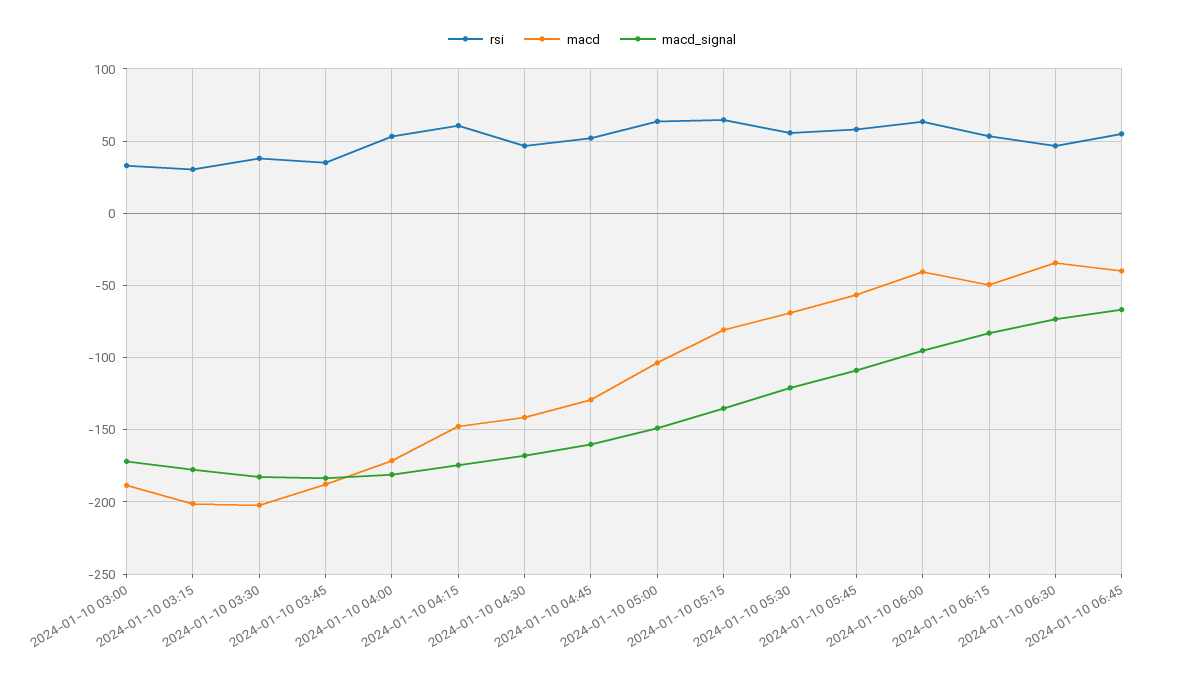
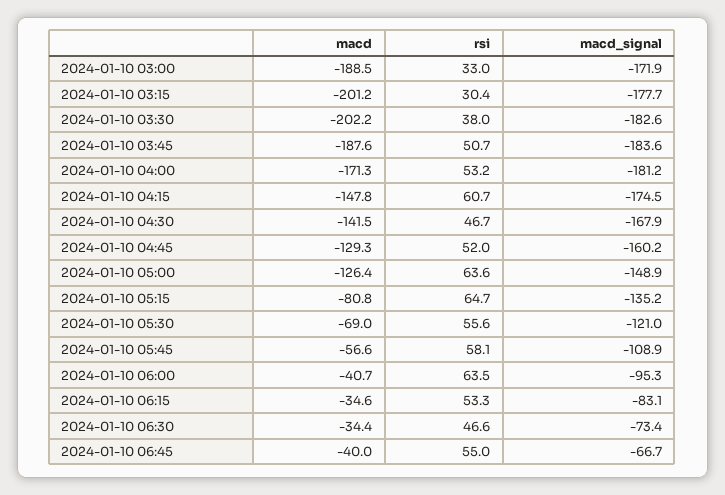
rsi, 2024-01-10 03:45: 35 -> 50.7
macd, 2024-01-10 05:00: -105 -> -126.4
macd, 2024-01-10 06:15: -50 -> -34.6

